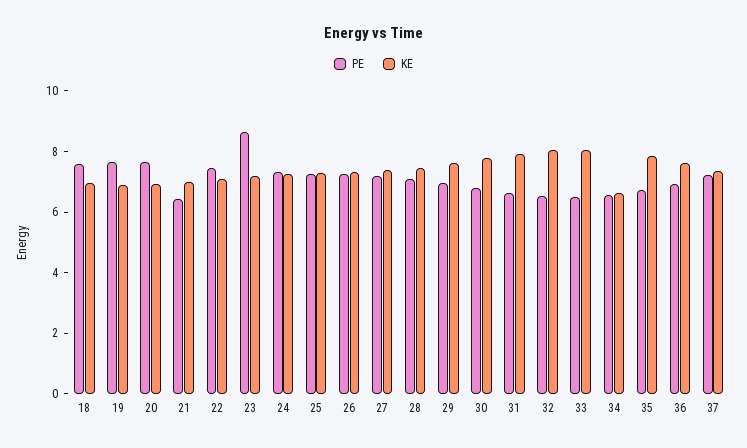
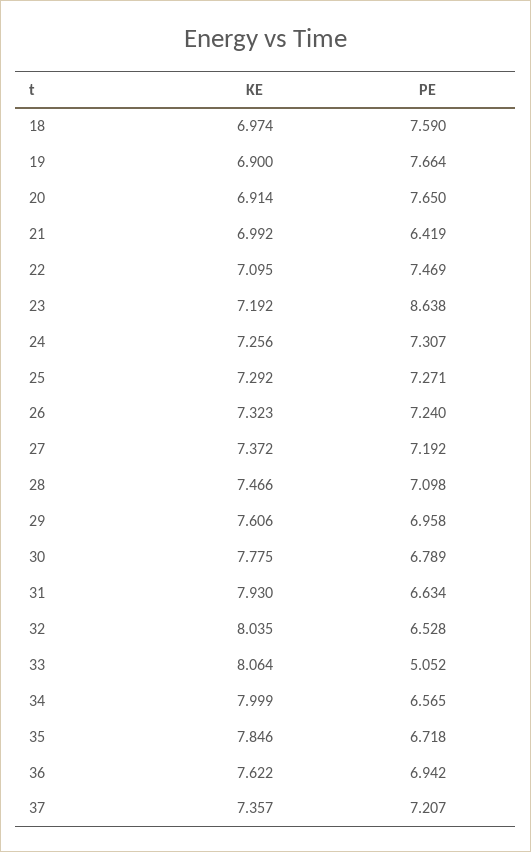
PE, 33: 6.5 -> 5.052
KE, 34: 6.5 -> 7.999

